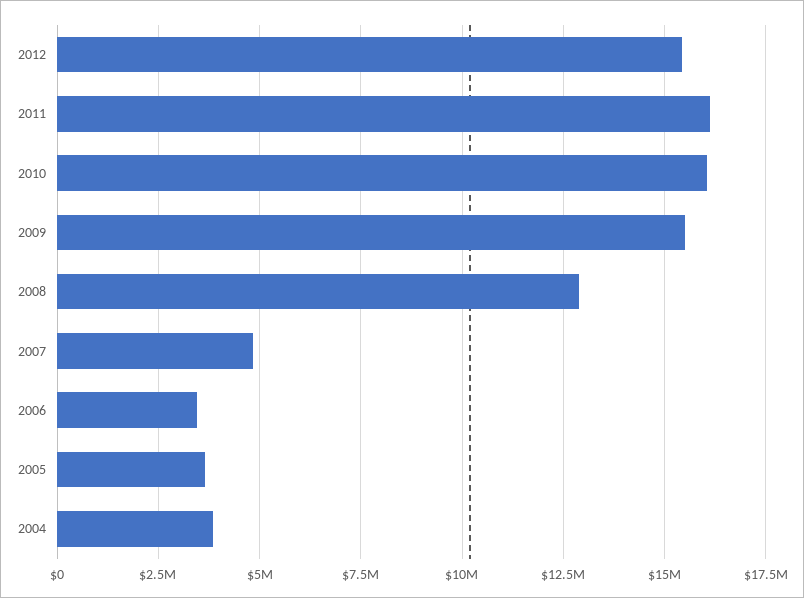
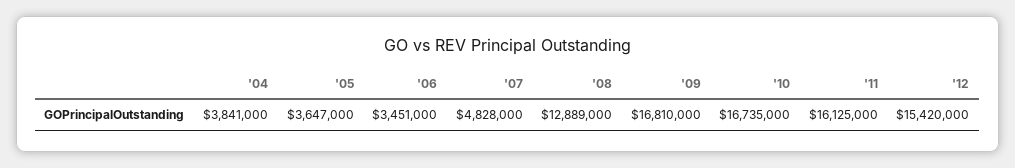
2010: 16000000 -> 16735000
2009: 15500000 -> 16810000

